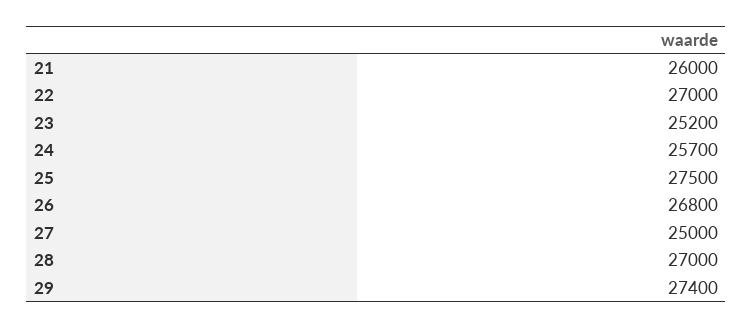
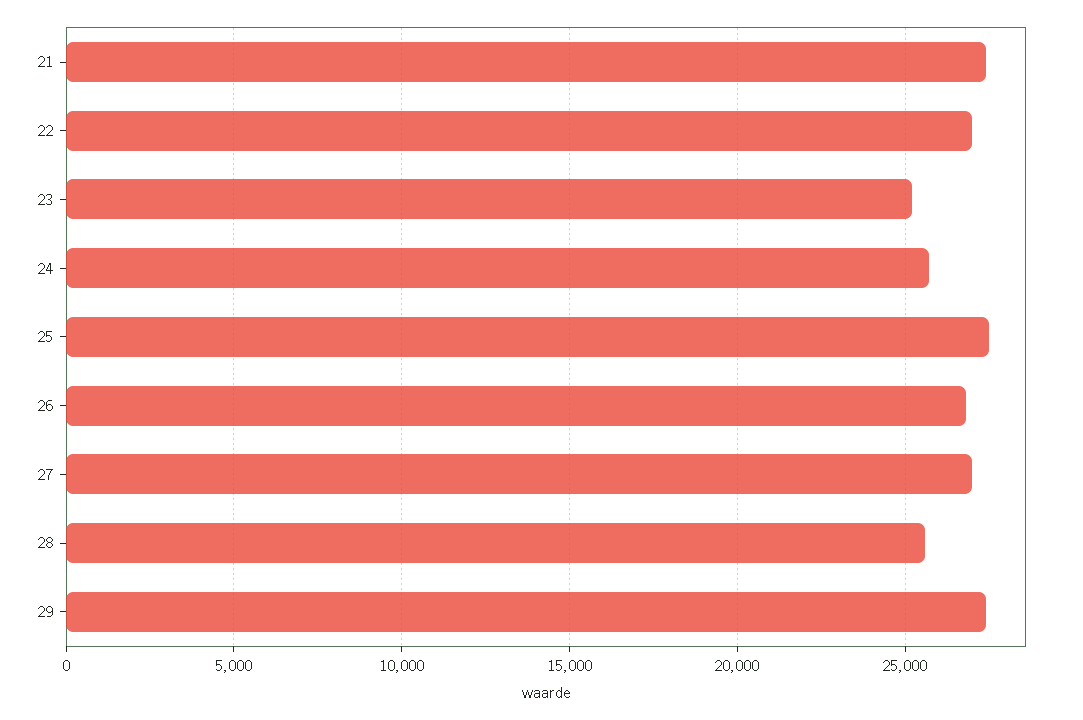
21: 26000 -> 27500
27: 25000 -> 27000
28: 27000 -> 25500

